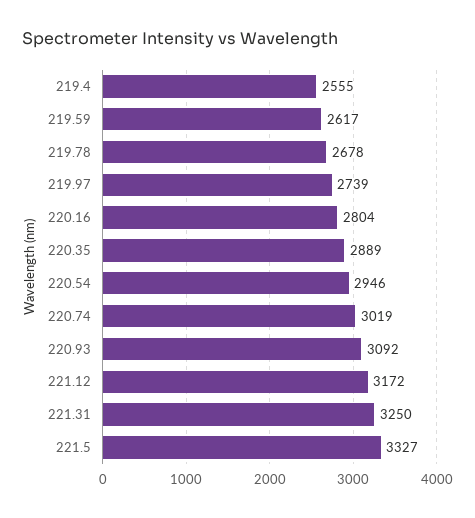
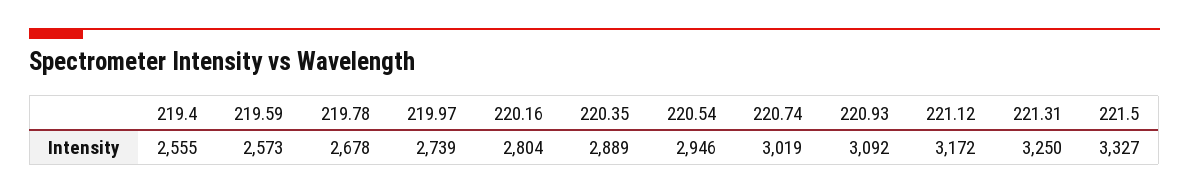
219.59: 2617 -> 2573

